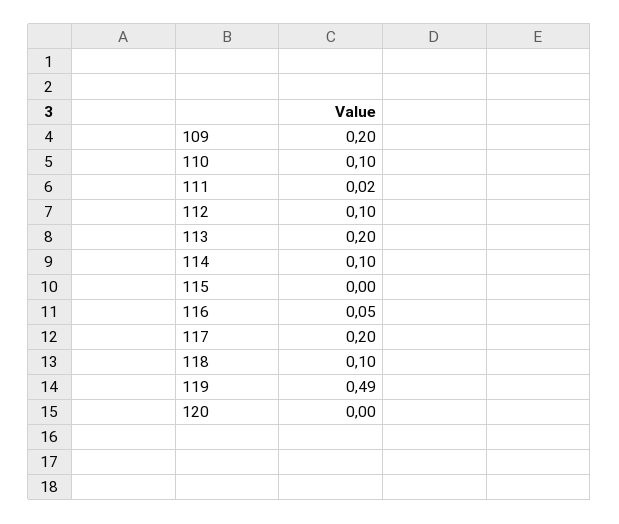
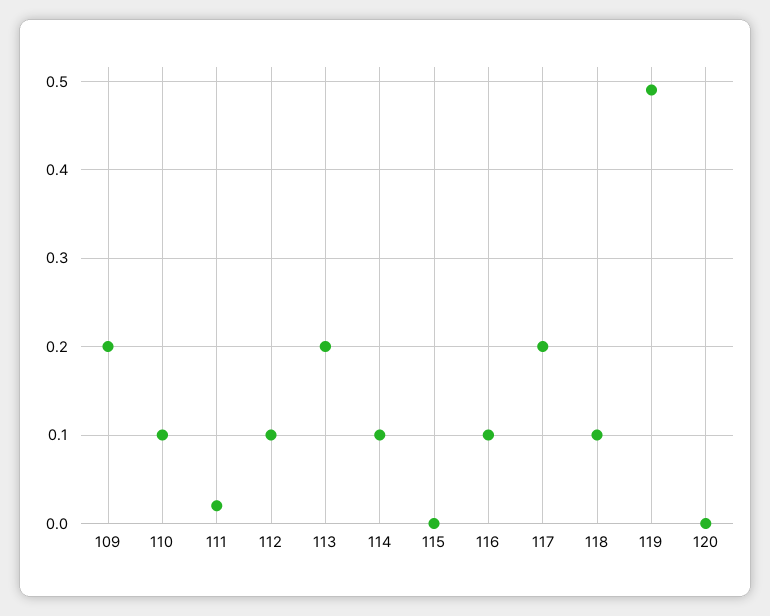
116: 0.05 -> 0.1

